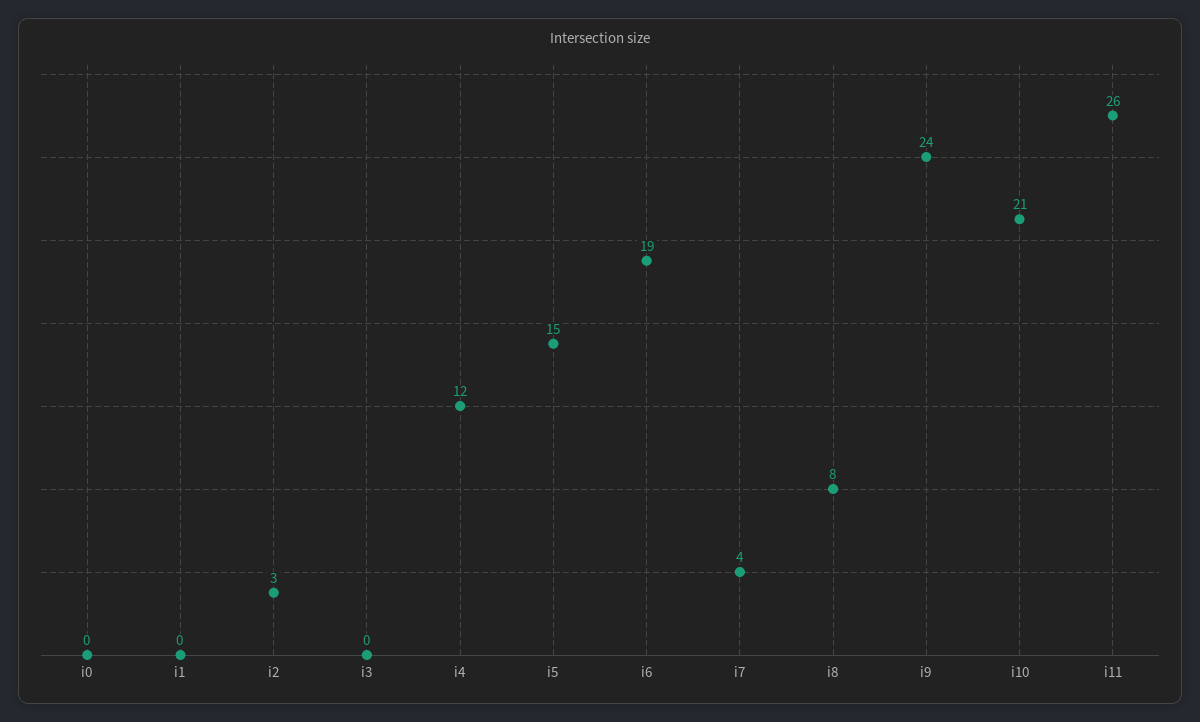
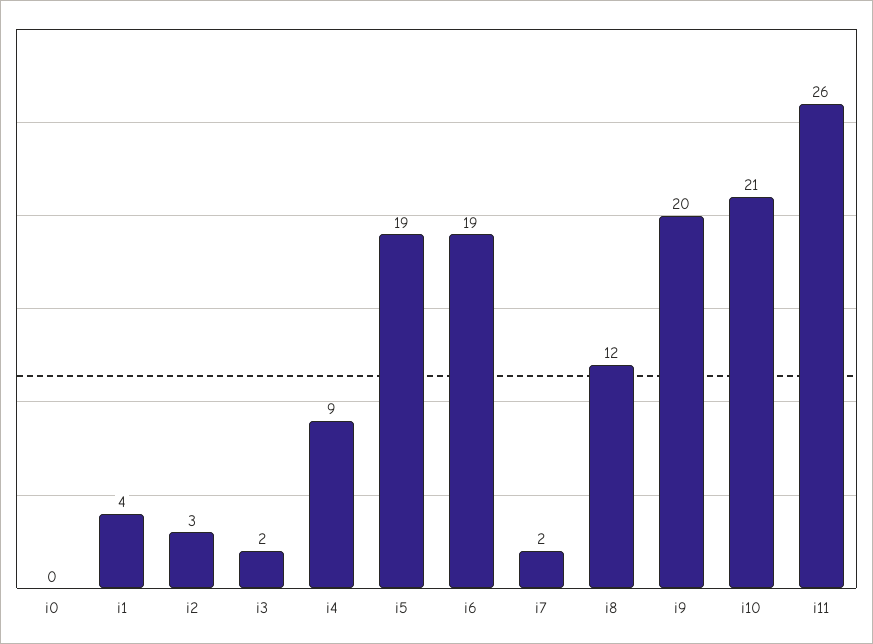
i1: 0 -> 4
i3: 0 -> 2
i4: 12 -> 9
i5: 15 -> 19
i7: 4 -> 2
i8: 8 -> 12
i9: 24 -> 20

